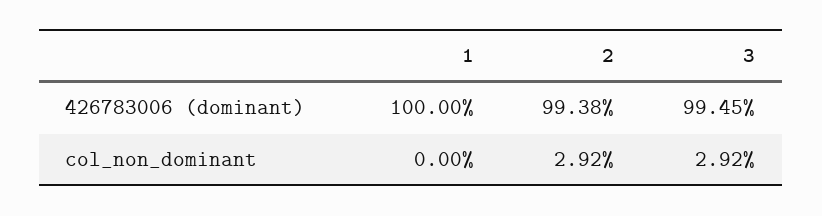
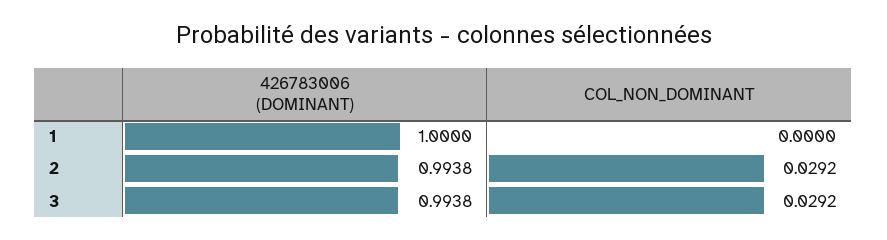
3, 426783006 (dominant): 0.9945 -> 0.9938

